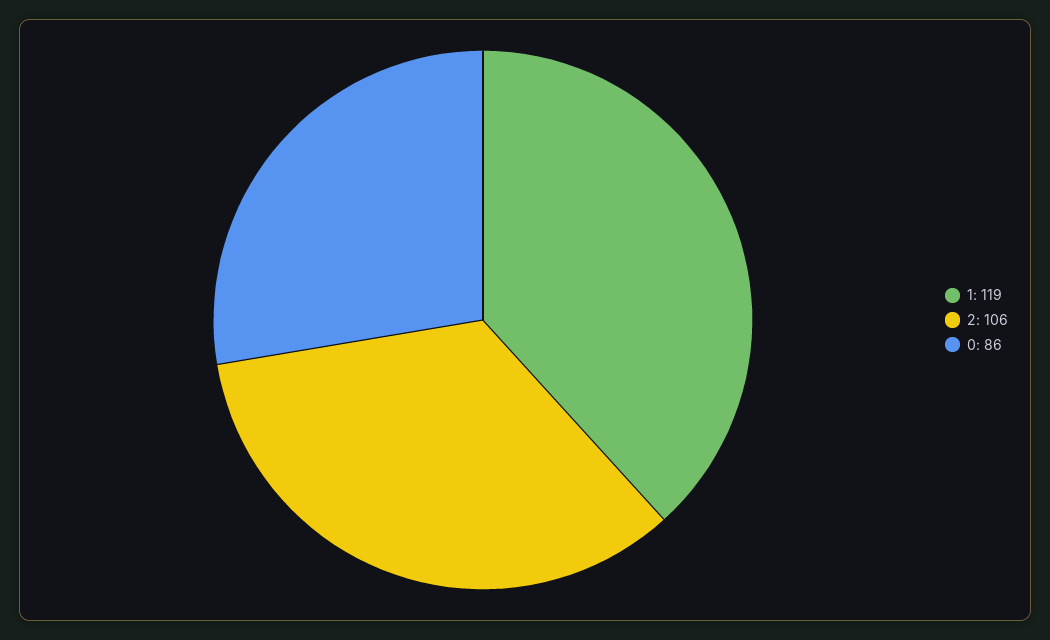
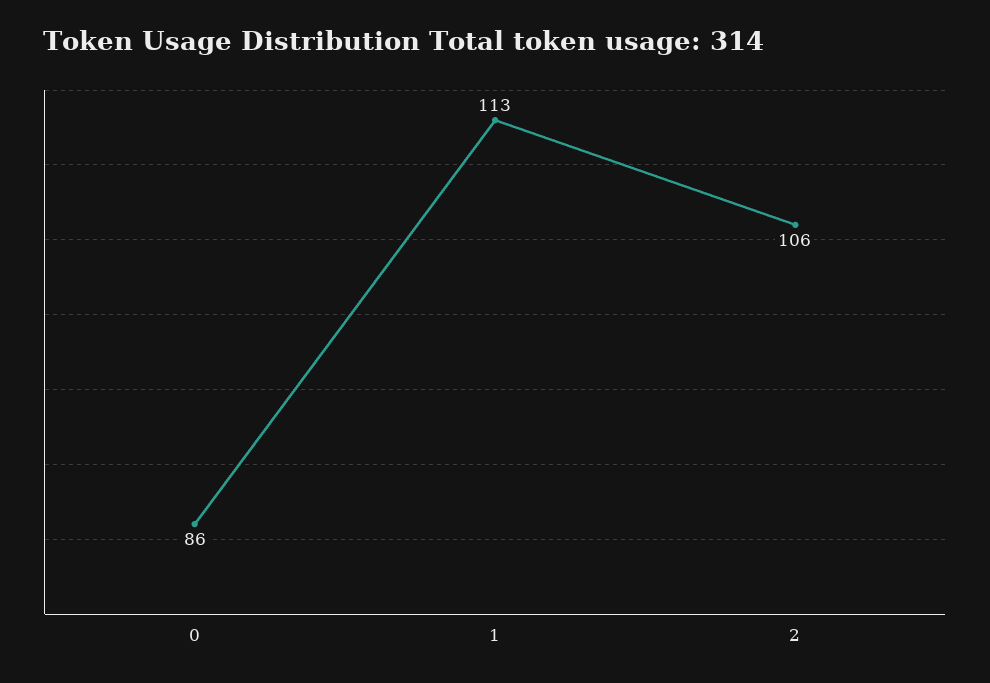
1: 119 -> 113

